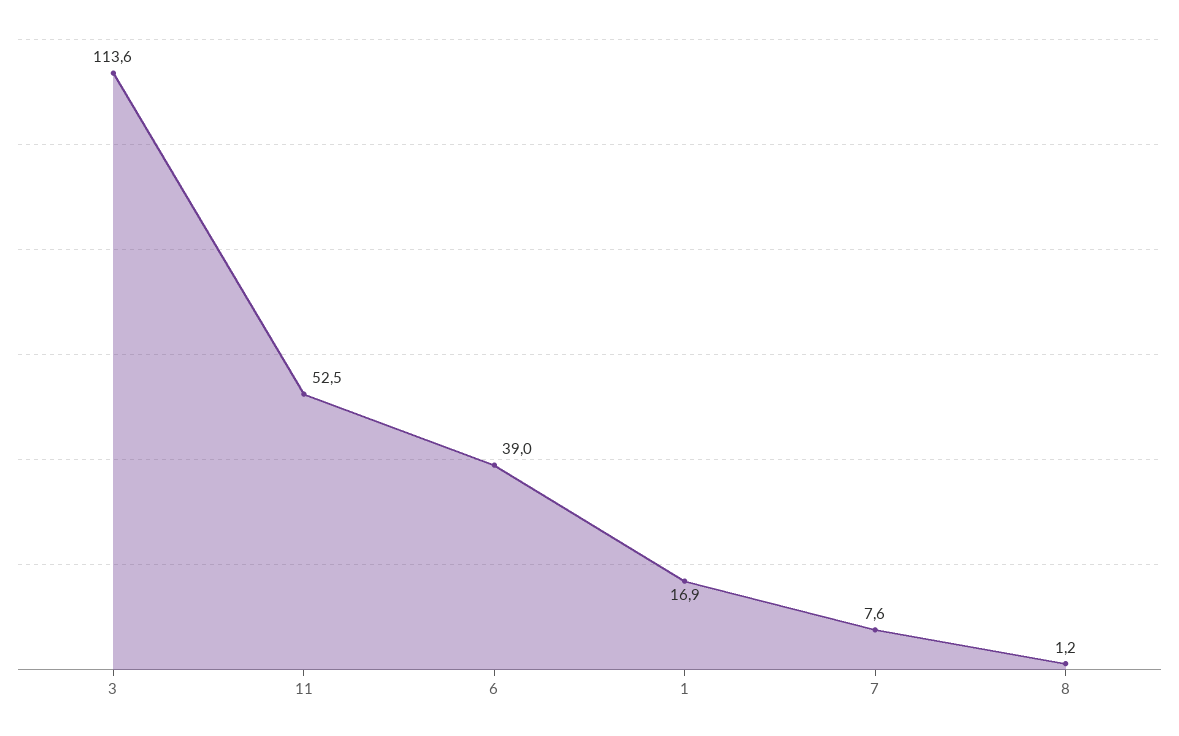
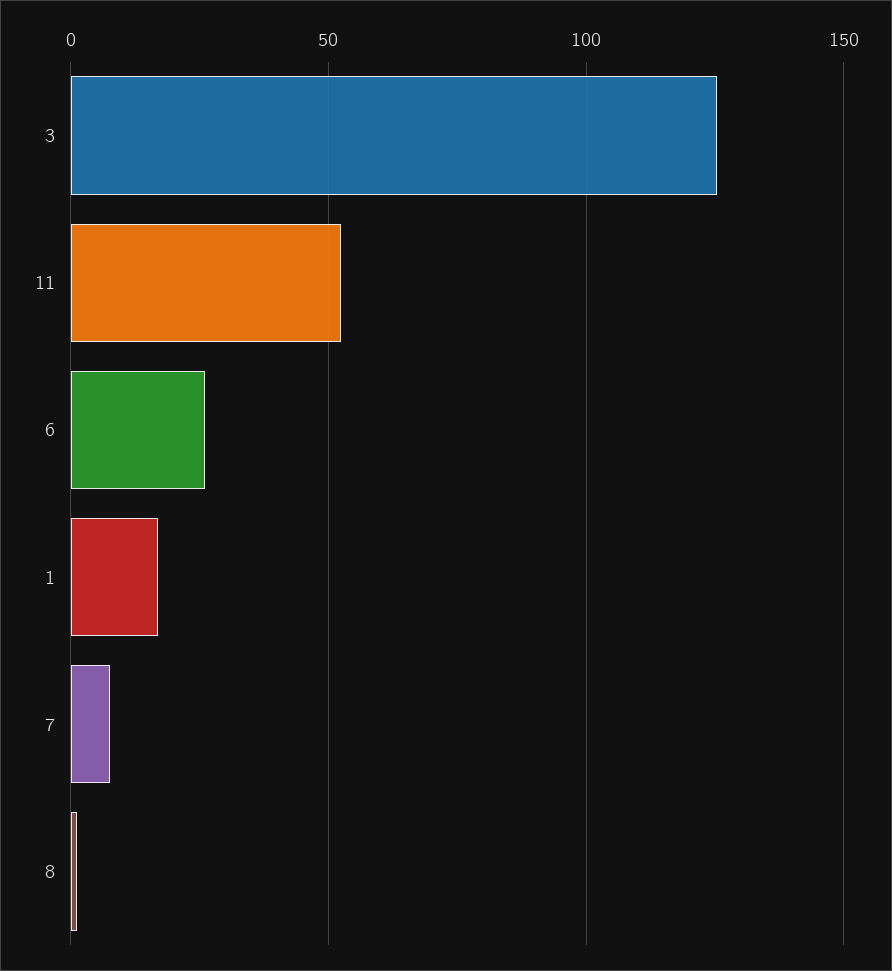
3: 113.6 -> 125
6: 39 -> 25

